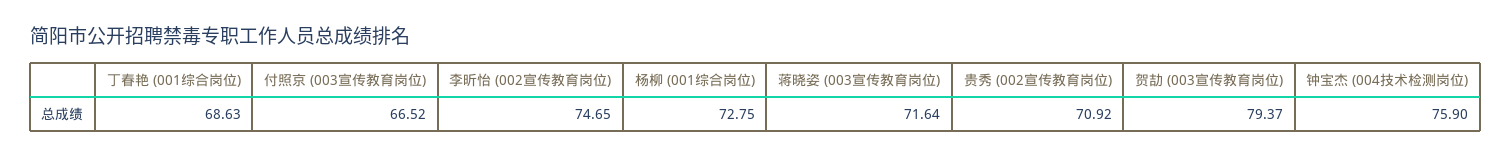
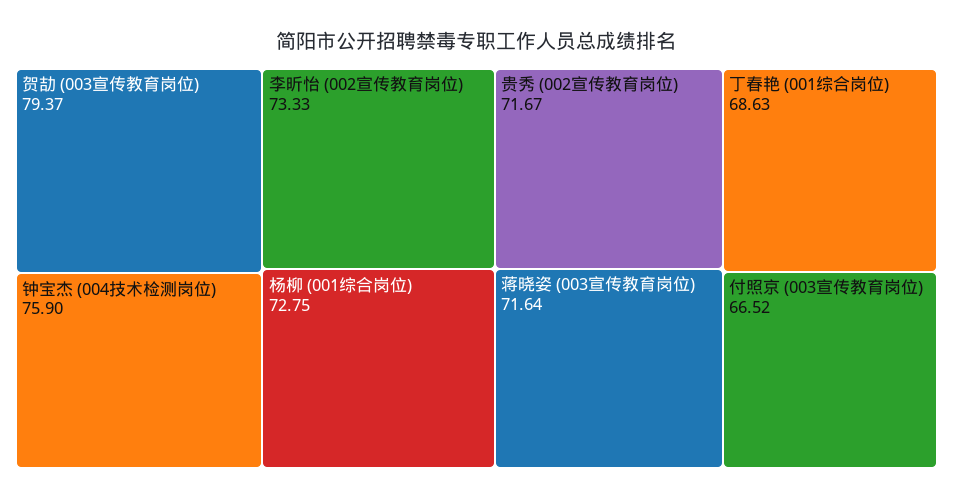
李昕怡 (002宣传教育岗位): 74.65 -> 73.33
贵秀 (002宣传教育岗位): 70.92 -> 71.67

